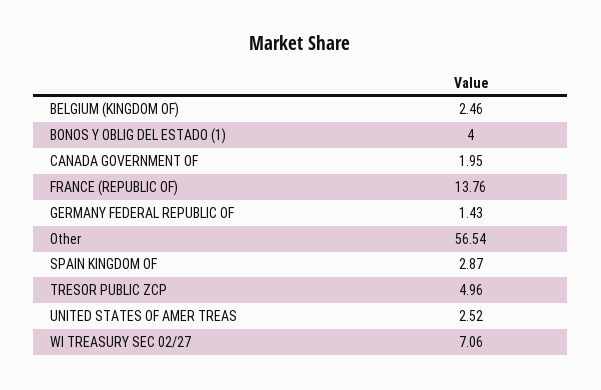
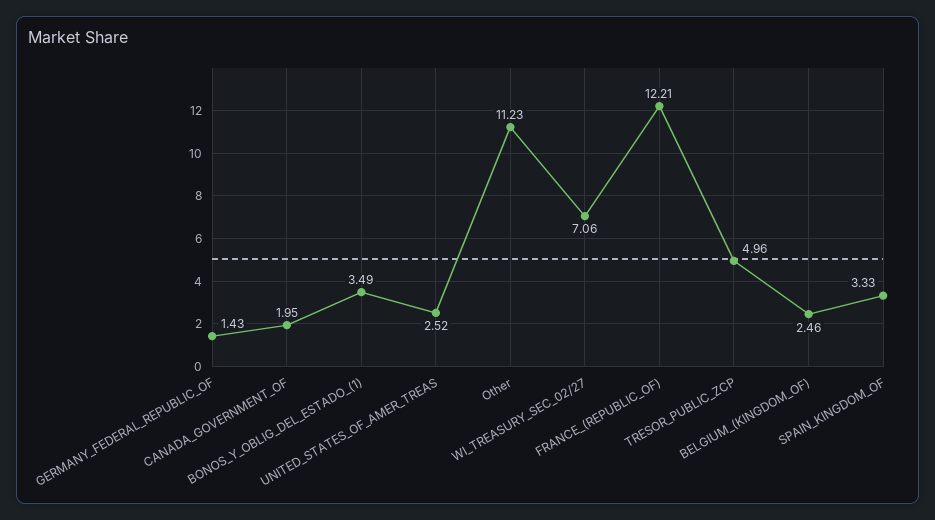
BONOS Y OBLIG DEL ESTADO (1): 4 -> 3.49
FRANCE (REPUBLIC OF): 13.76 -> 12.21
Other: 56.54 -> 11.23
SPAIN KINGDOM OF: 2.87 -> 3.33

